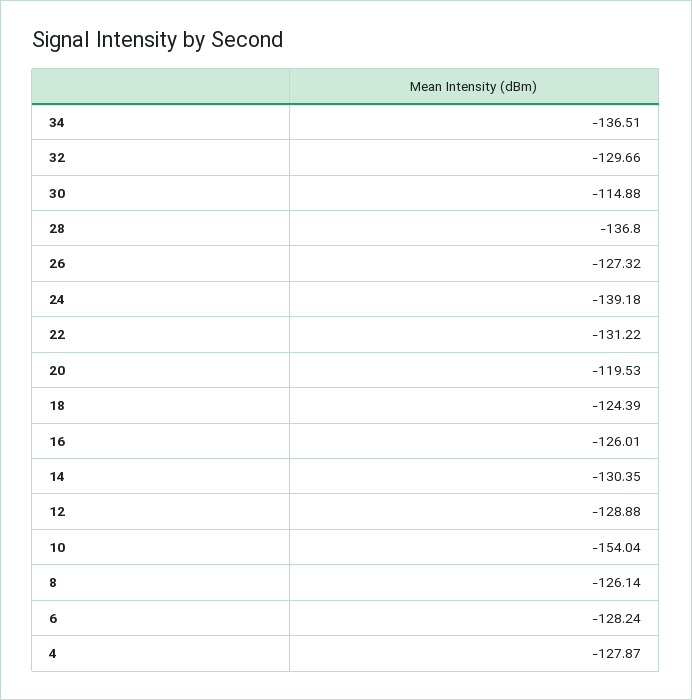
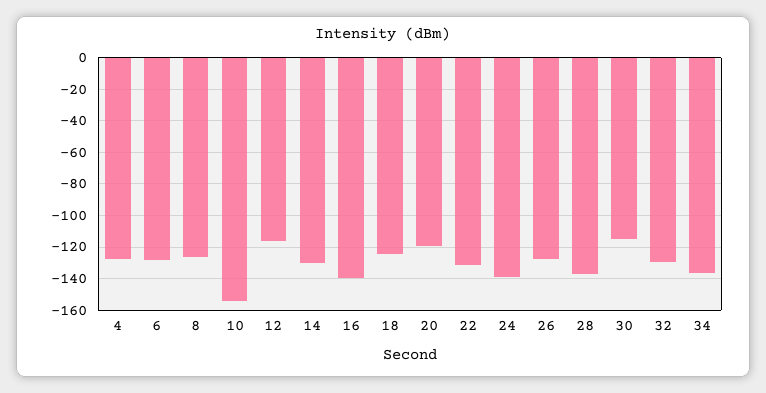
16: -126.01 -> -140
12: -128.88 -> -115

